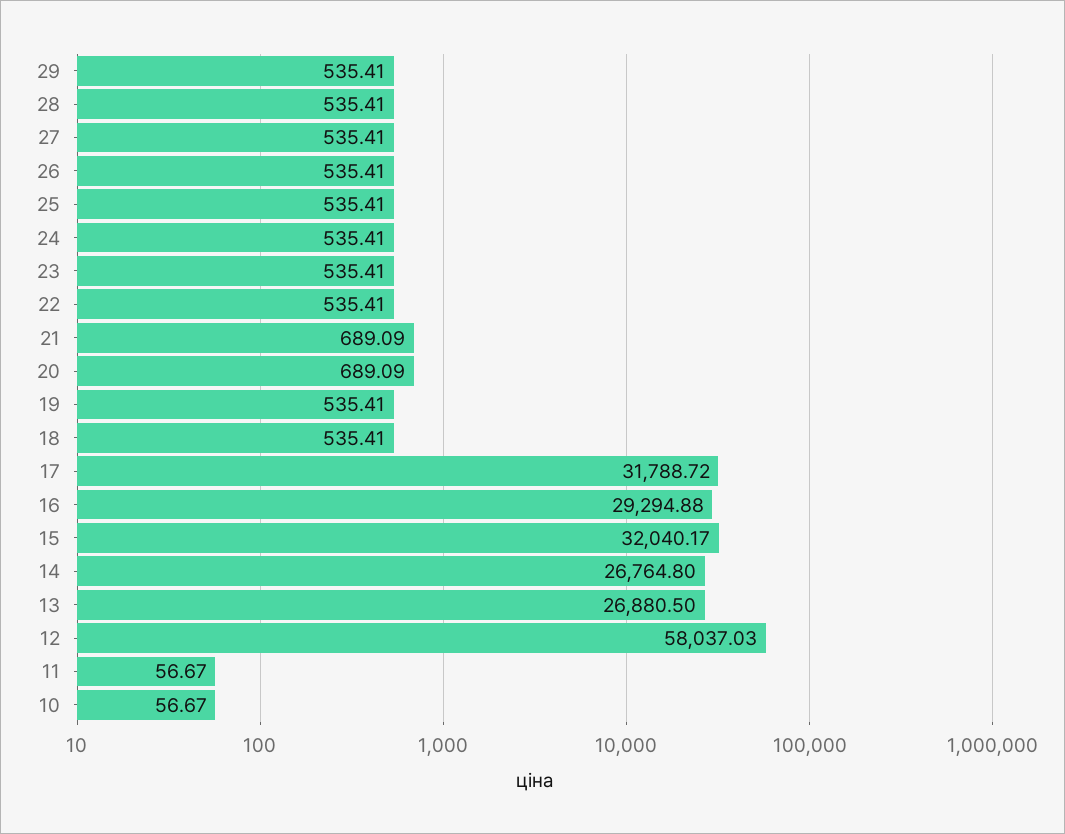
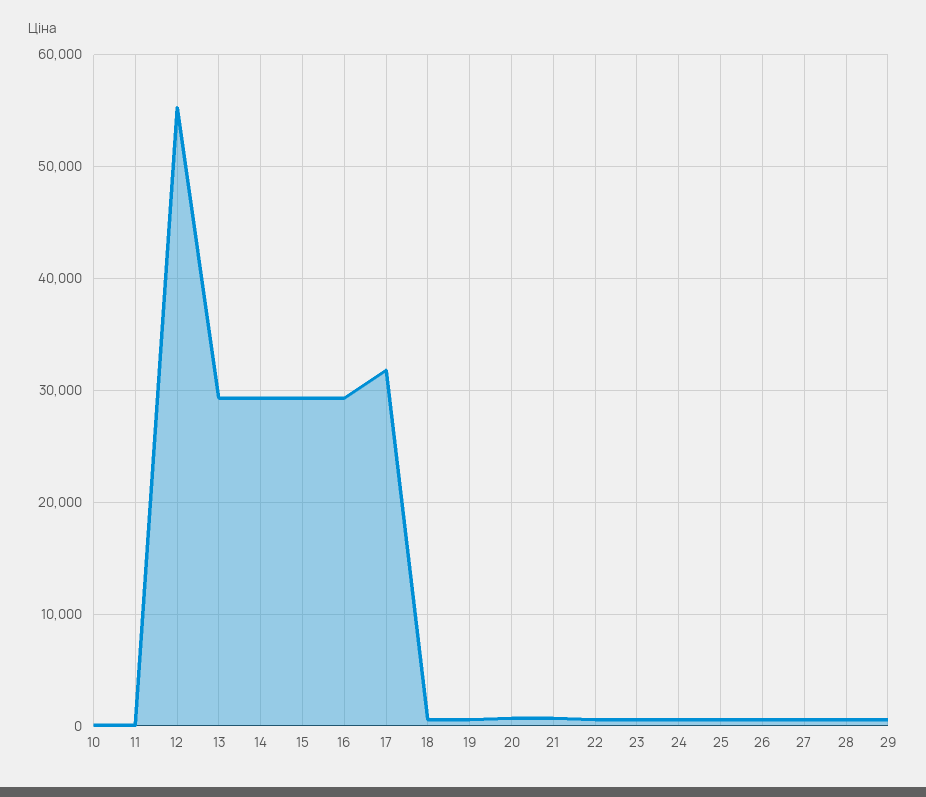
15: 32040.17 -> 29000
14: 26764.8 -> 29000
13: 26880.5 -> 29000
12: 58037.03 -> 55000

